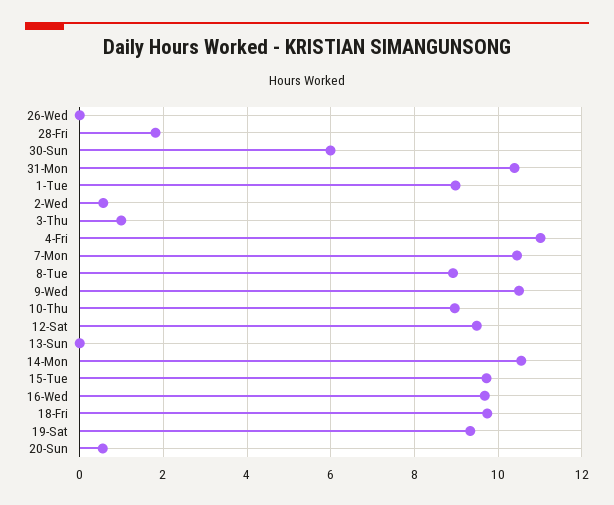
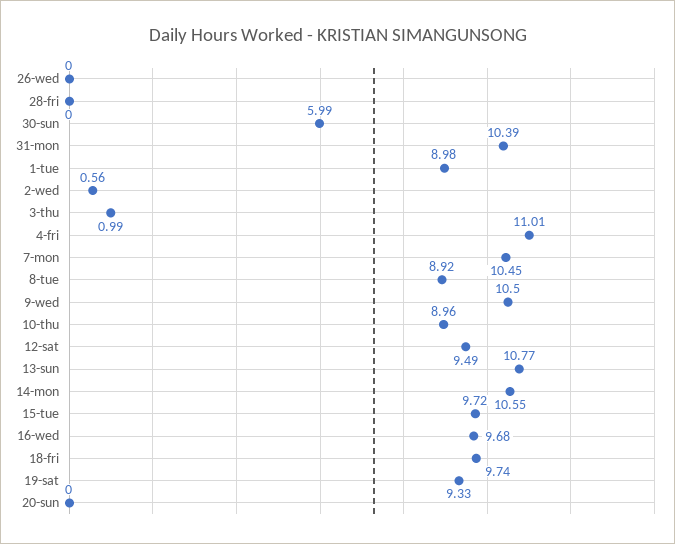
28-Fri: 1.8 -> 0
13-Sun: 0 -> 10.77
20-Sun: 0.6 -> 0

